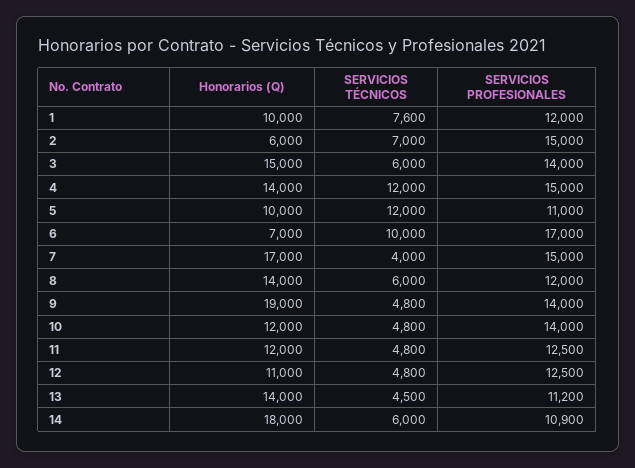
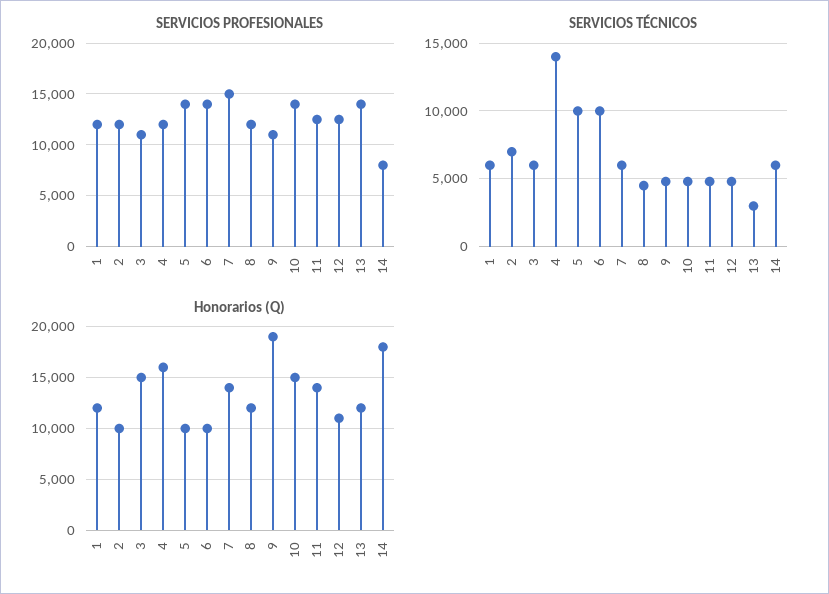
Honorarios (Q), 1: 10000 -> 12000
SERVICIOS TÉCNICOS, 1: 7600 -> 6000
Honorarios (Q), 2: 6000 -> 10000
SERVICIOS PROFESIONALES, 2: 15000 -> 12000
SERVICIOS PROFESIONALES, 3: 14000 -> 11000
Honorarios (Q), 4: 14000 -> 16000
SERVICIOS TÉCNICOS, 4: 12000 -> 14000
SERVICIOS PROFESIONALES, 4: 15000 -> 12000
SERVICIOS TÉCNICOS, 5: 12000 -> 10000
SERVICIOS PROFESIONALES, 5: 11000 -> 14000
Honorarios (Q), 6: 7000 -> 10000
SERVICIOS PROFESIONALES, 6: 17000 -> 14000
Honorarios (Q), 7: 17000 -> 14000
SERVICIOS TÉCNICOS, 7: 4000 -> 6000
Honorarios (Q), 8: 14000 -> 12000
SERVICIOS TÉCNICOS, 8: 6000 -> 4500
SERVICIOS PROFESIONALES, 9: 14000 -> 11000
Honorarios (Q), 10: 12000 -> 15000
Honorarios (Q), 11: 12000 -> 14000
Honorarios (Q), 13: 14000 -> 12000
SERVICIOS TÉCNICOS, 13: 4500 -> 3000
SERVICIOS PROFESIONALES, 13: 11200 -> 14000
SERVICIOS PROFESIONALES, 14: 10900 -> 8000

